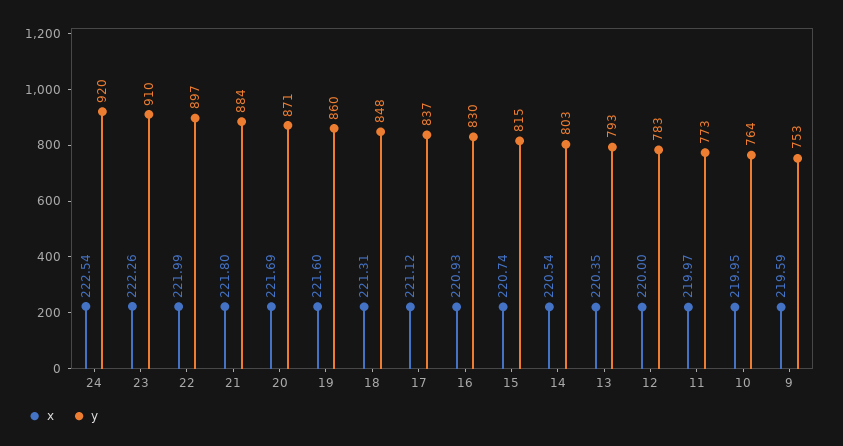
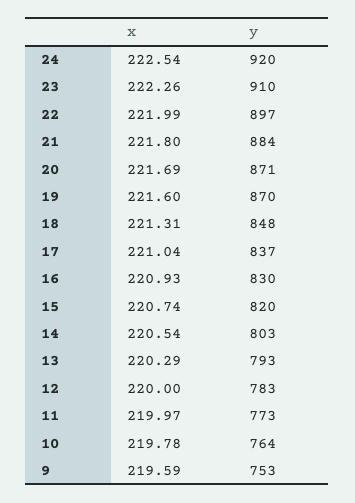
y, 19: 860 -> 870
x, 17: 221.12 -> 221.04
y, 15: 815 -> 820
x, 13: 220.35 -> 220.29
x, 10: 219.95 -> 219.78

